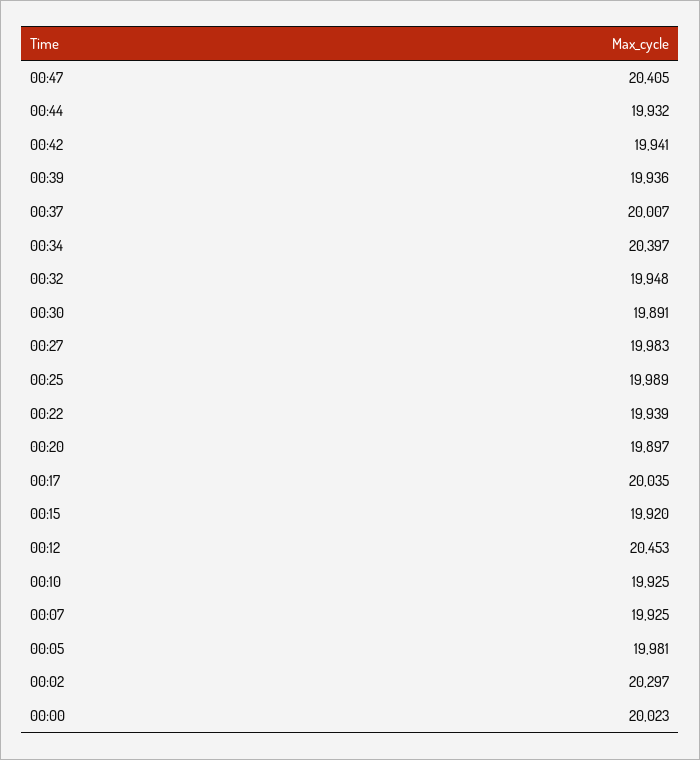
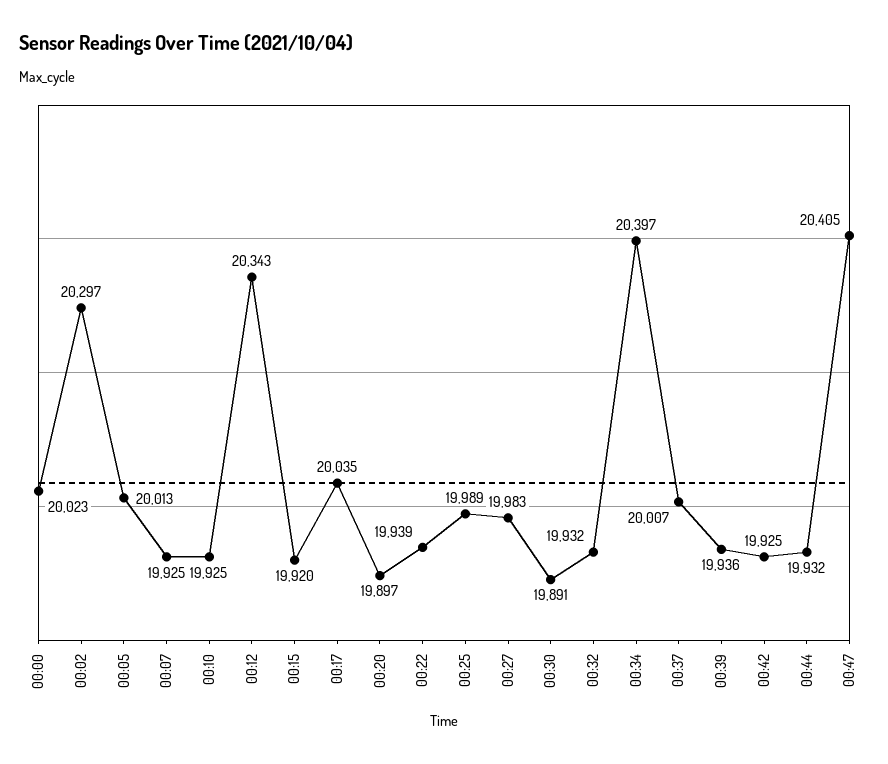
00:42: 19941 -> 19925
00:32: 19948 -> 19932
00:12: 20453 -> 20343
00:05: 19981 -> 20013

